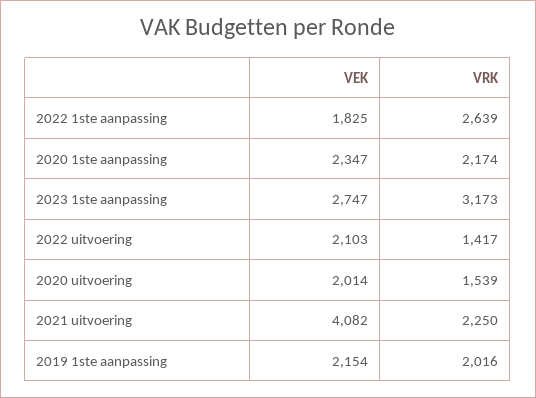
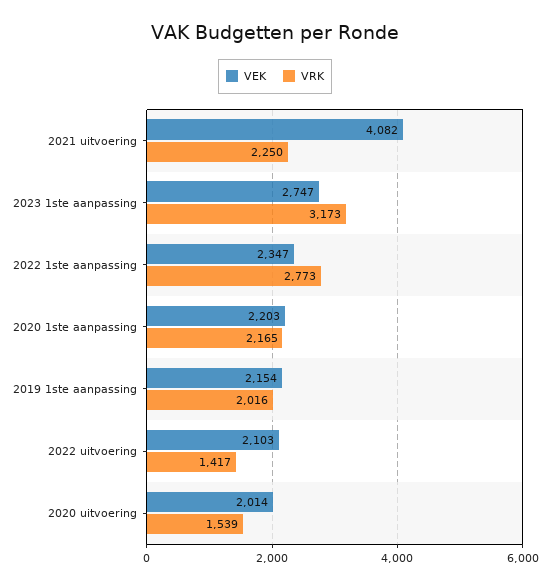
VEK, 2022 1ste aanpassing: 1825 -> 2347
VRK, 2022 1ste aanpassing: 2639 -> 2773
VEK, 2020 1ste aanpassing: 2347 -> 2203
VRK, 2020 1ste aanpassing: 2174 -> 2165

